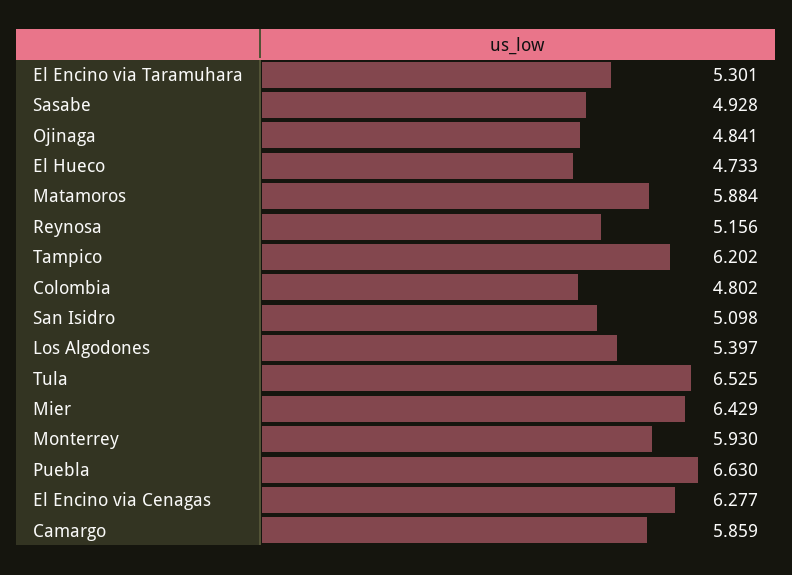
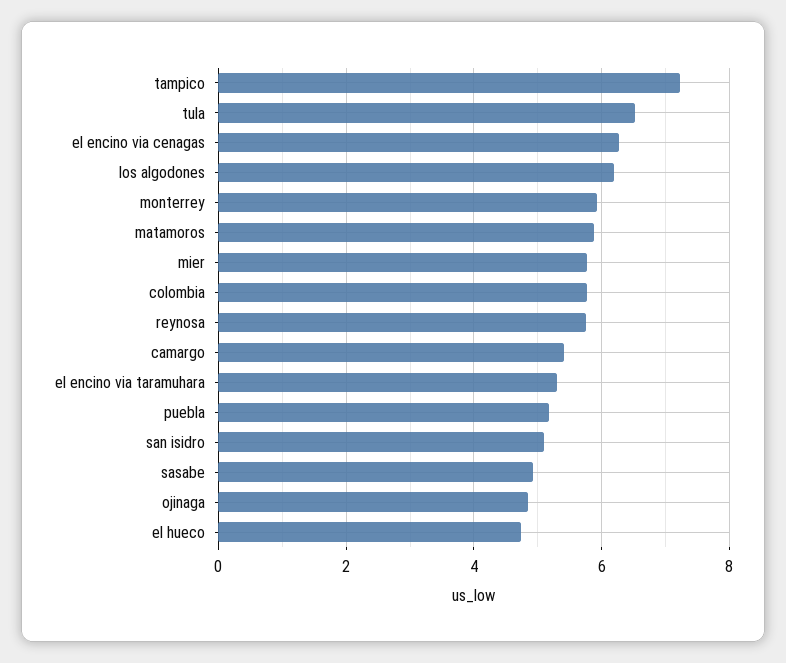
Reynosa: 5.156 -> 5.8
Tampico: 6.202 -> 7.2
Colombia: 4.802 -> 5.8
Los Algodones: 5.397 -> 6.2
Mier: 6.429 -> 5.8
Puebla: 6.63 -> 5.2
Camargo: 5.859 -> 5.4

